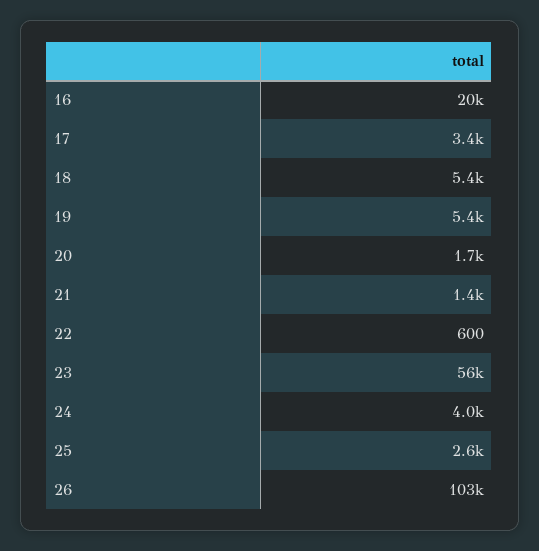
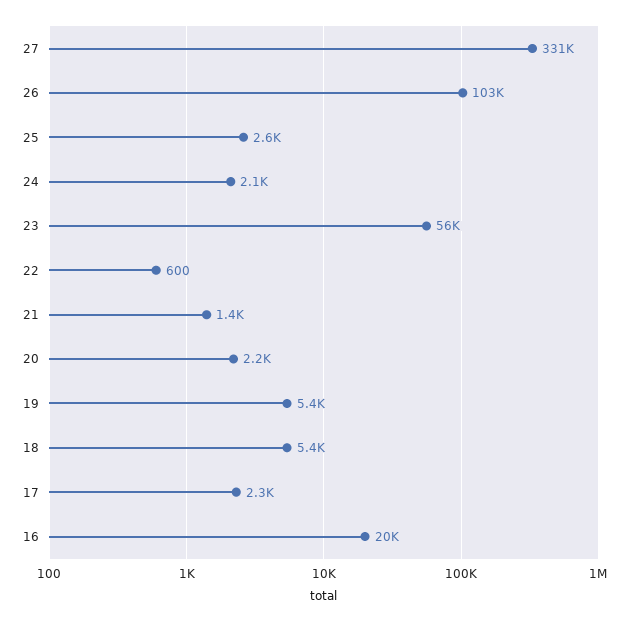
17: 3400 -> 2300
20: 1700 -> 2200
24: 4000 -> 2100
27: none -> 331000

